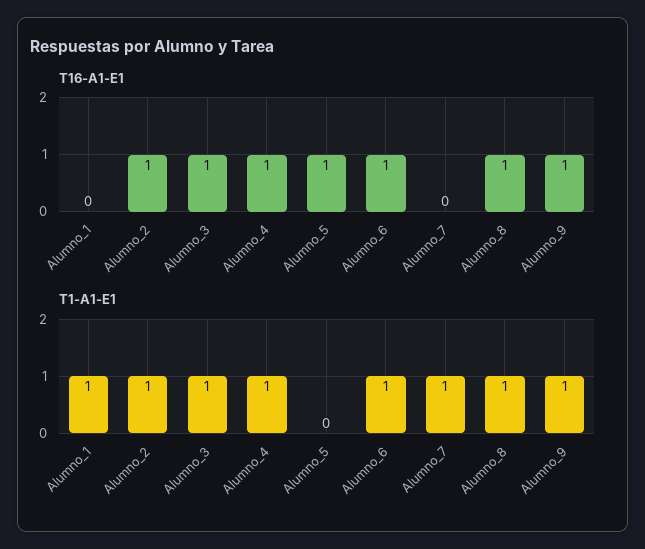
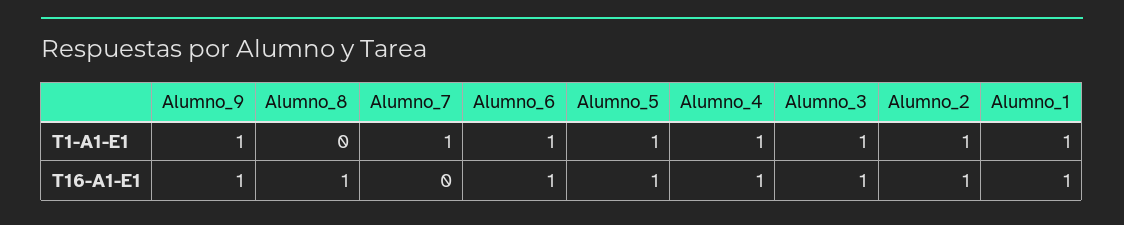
T16-A1-E1, Alumno_1: 0 -> 1
T1-A1-E1, Alumno_5: 0 -> 1
T1-A1-E1, Alumno_8: 1 -> 0

